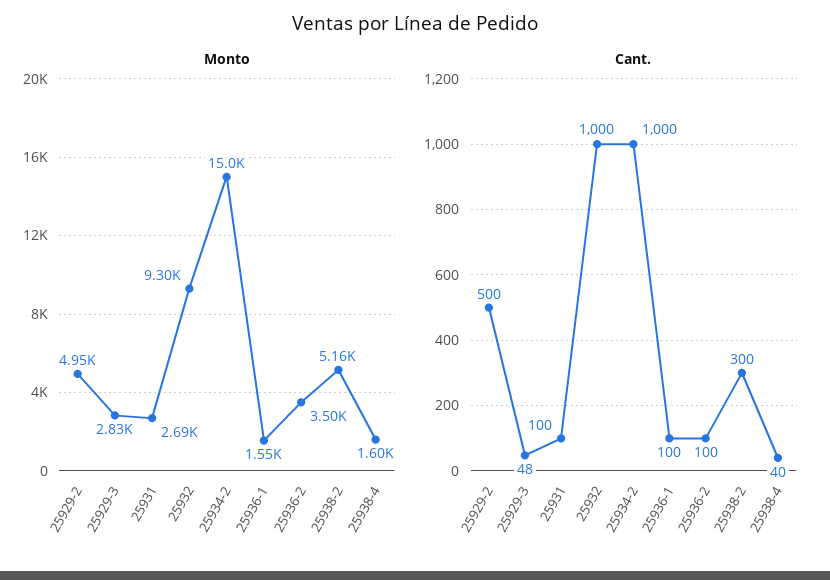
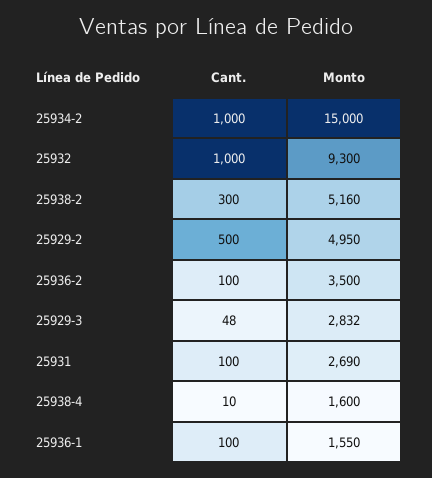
Cant., 25938-4: 40 -> 10

